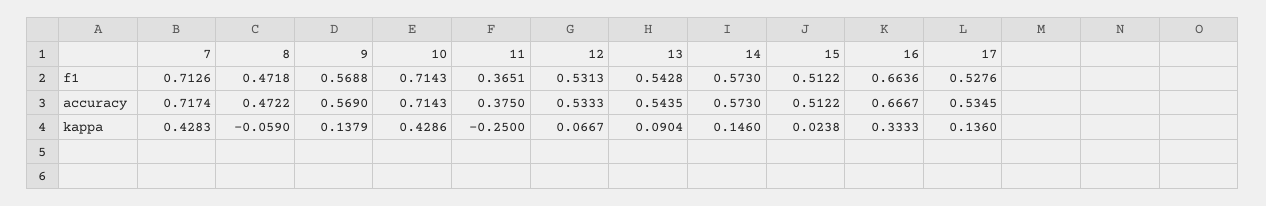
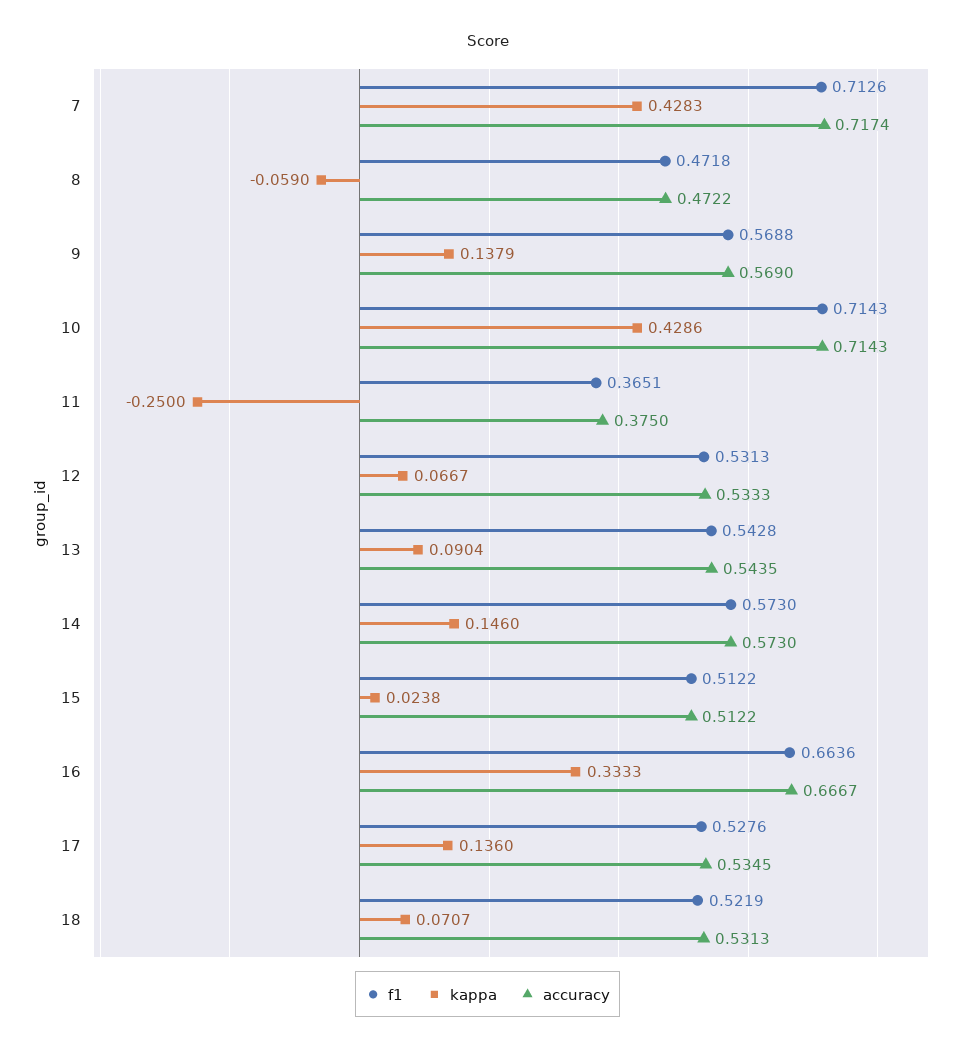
f1, 18: none -> 0.5219
kappa, 18: none -> 0.0707
accuracy, 18: none -> 0.5313

